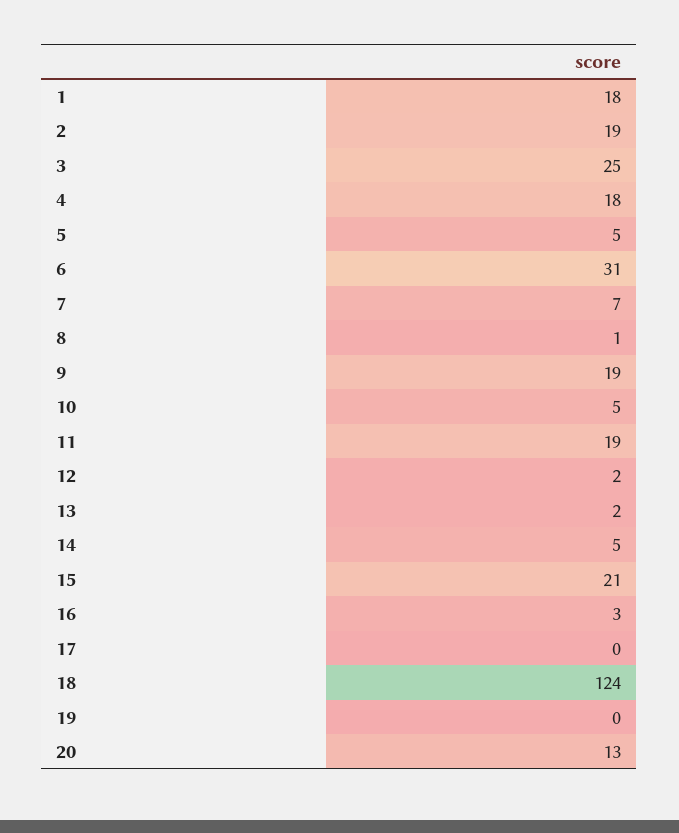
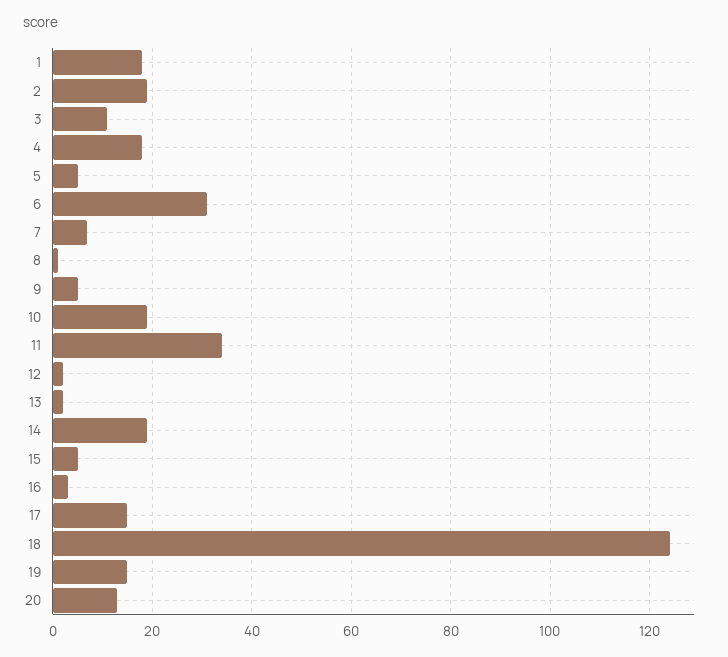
3: 25 -> 10
9: 19 -> 5
10: 5 -> 20
11: 19 -> 35
14: 5 -> 20
15: 21 -> 5
17: 0 -> 15
19: 0 -> 15

